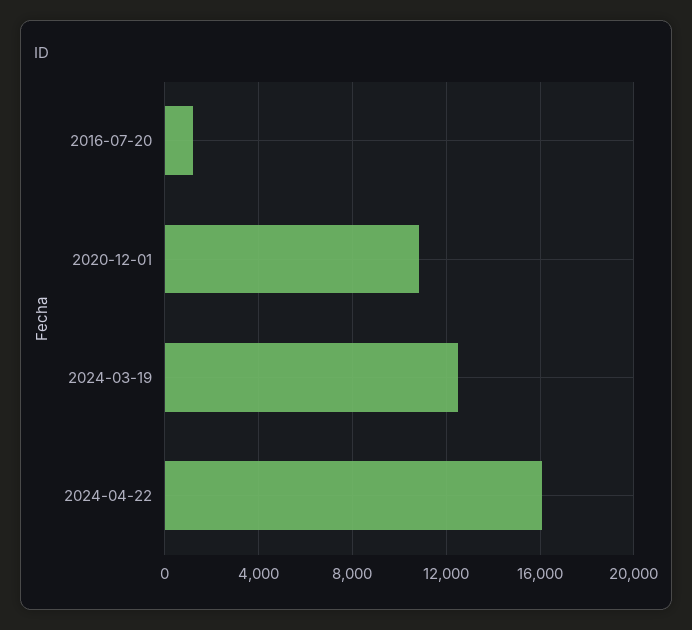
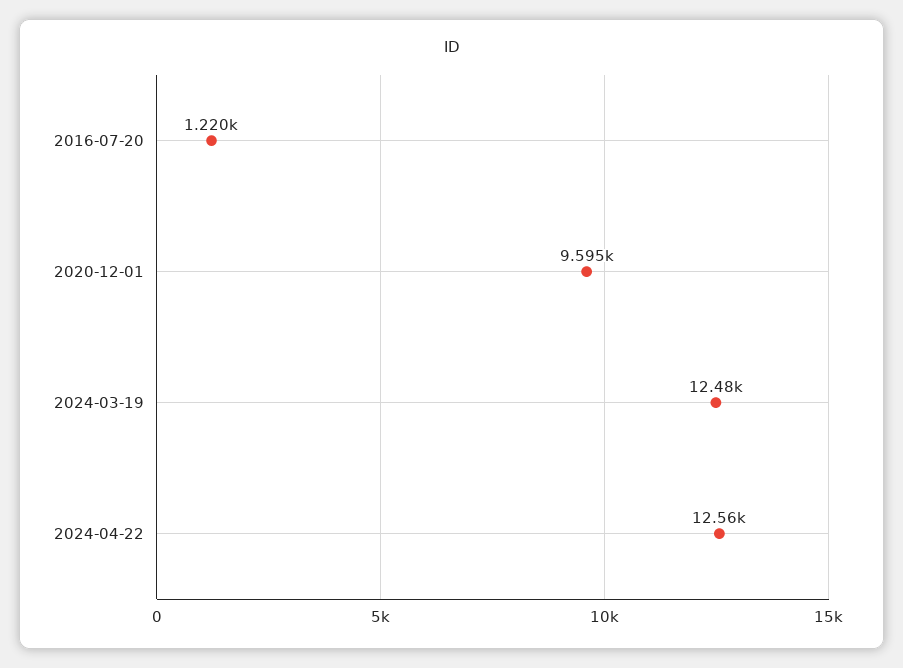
2020-12-01: 11000 -> 9595
2024-04-22: 16000 -> 12560

